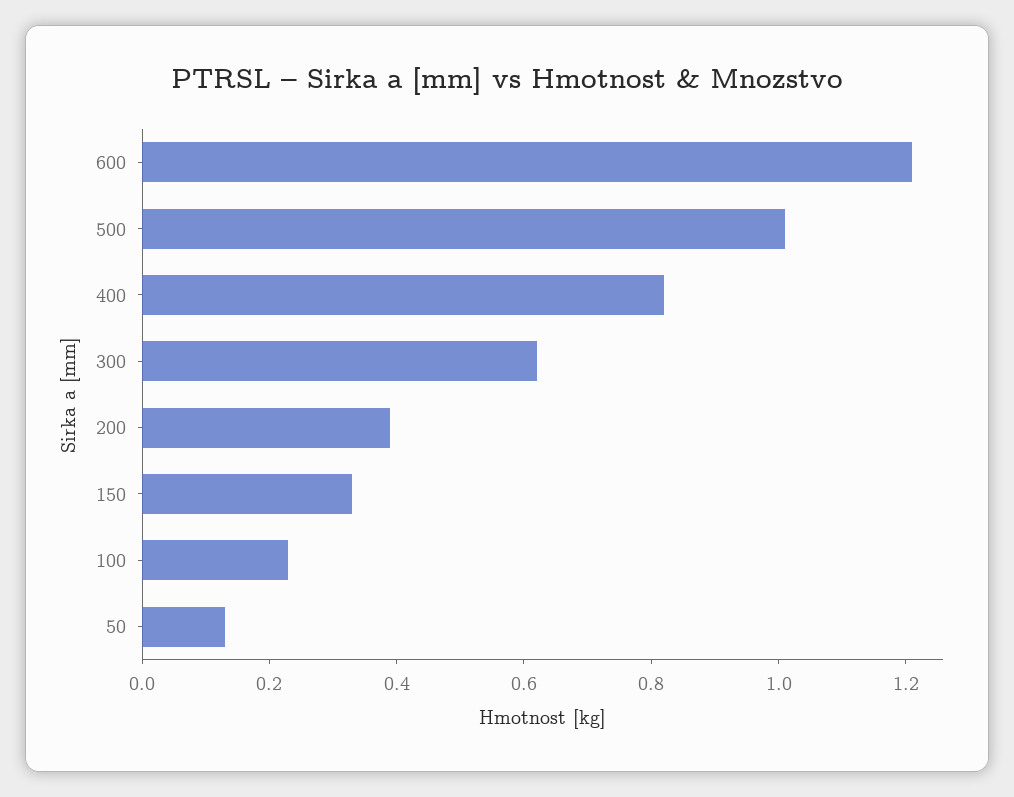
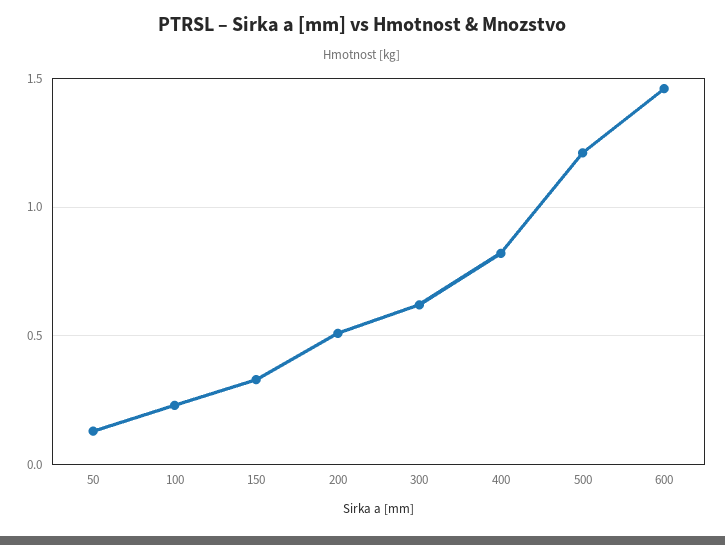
600: 1.2 -> 1.45
500: 1 -> 1.2
200: 0.4 -> 0.5

